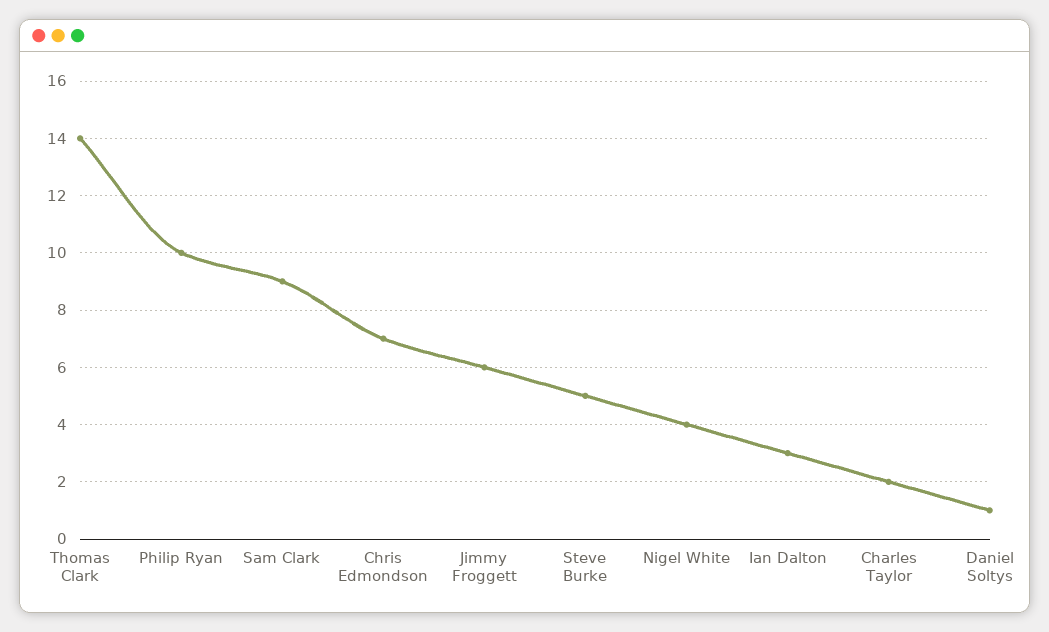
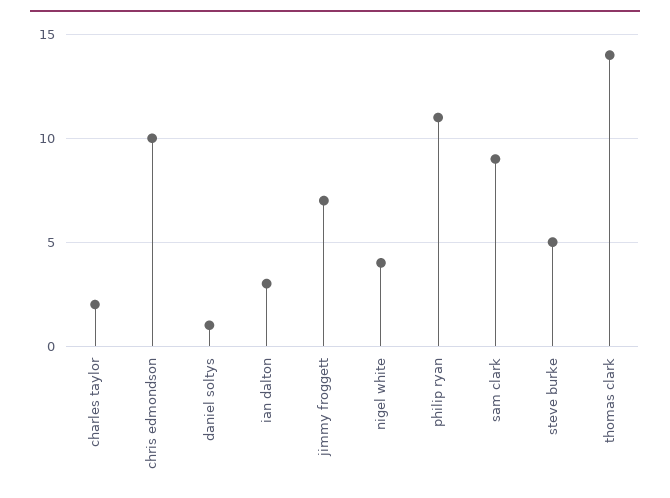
Philip Ryan: 10 -> 11
Chris Edmondson: 7 -> 10
Jimmy Froggett: 6 -> 7

